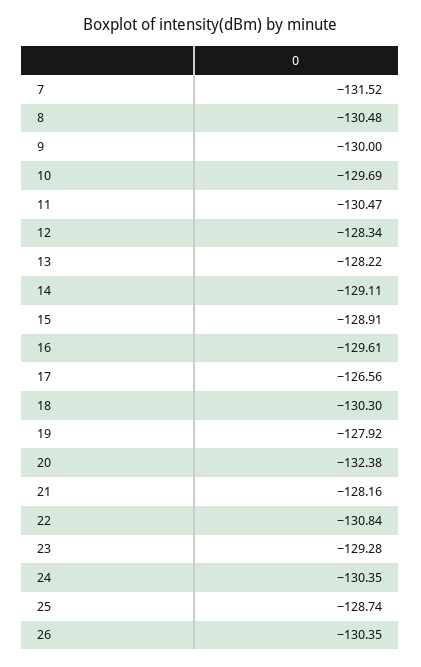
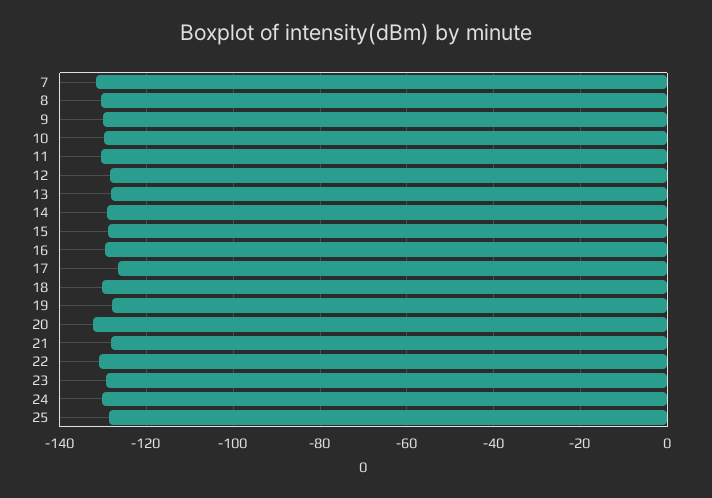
26: -130.35 -> none

